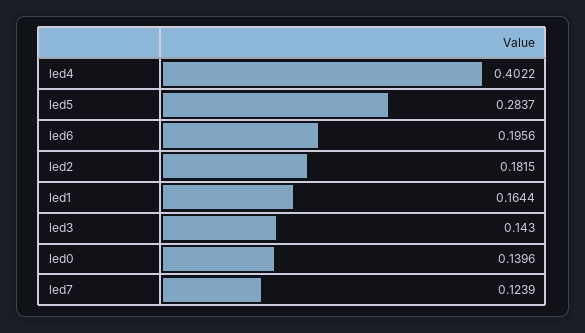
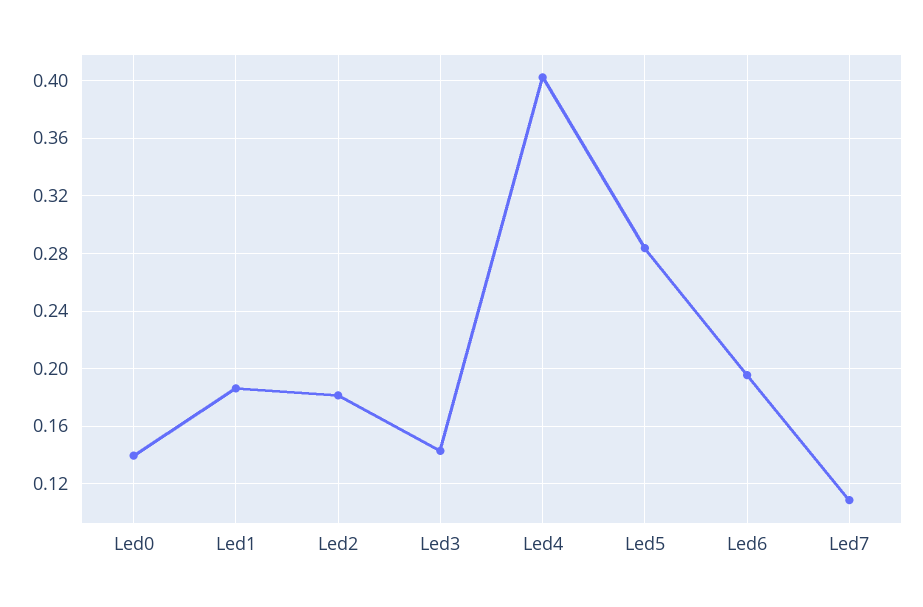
led1: 0.1644 -> 0.185
led7: 0.1239 -> 0.11

